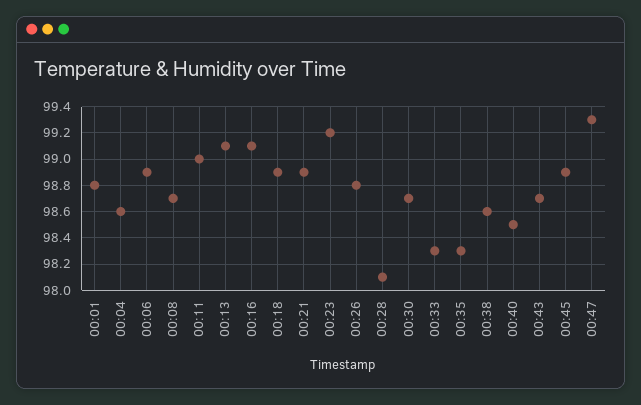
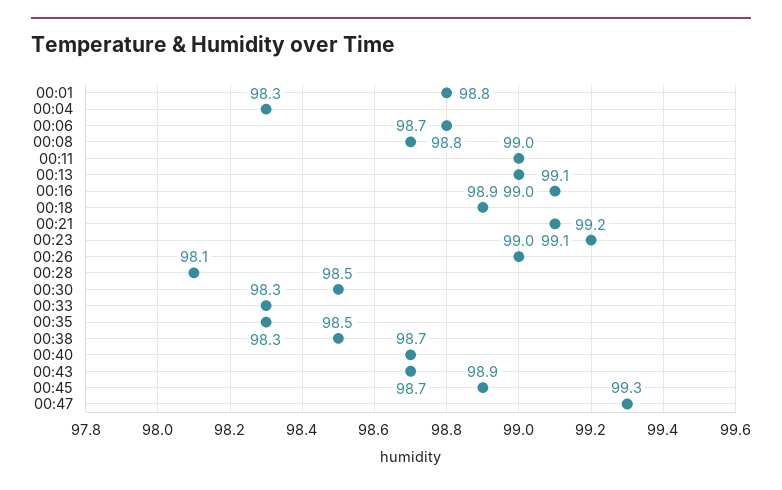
00:04: 98.6 -> 98.3
00:06: 98.9 -> 98.8
00:13: 99.1 -> 99
00:21: 98.9 -> 99.1
00:26: 98.8 -> 99
00:30: 98.7 -> 98.5
00:38: 98.6 -> 98.5
00:40: 98.5 -> 98.7

